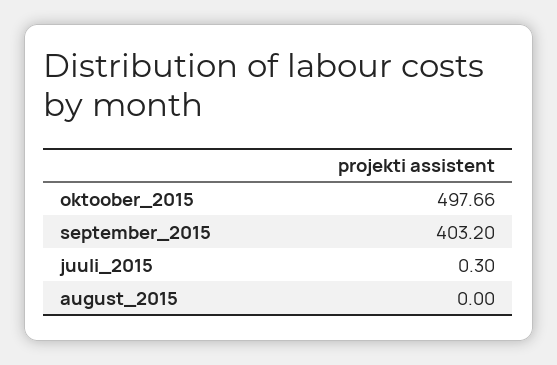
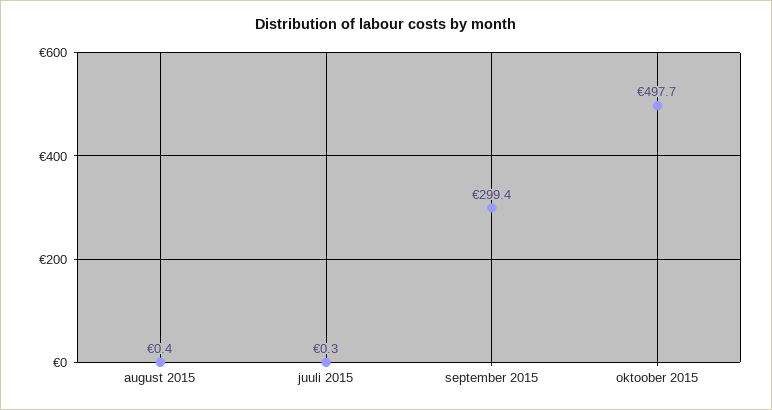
september_2015: 403.2 -> 299.4
august_2015: 0 -> 0.4

